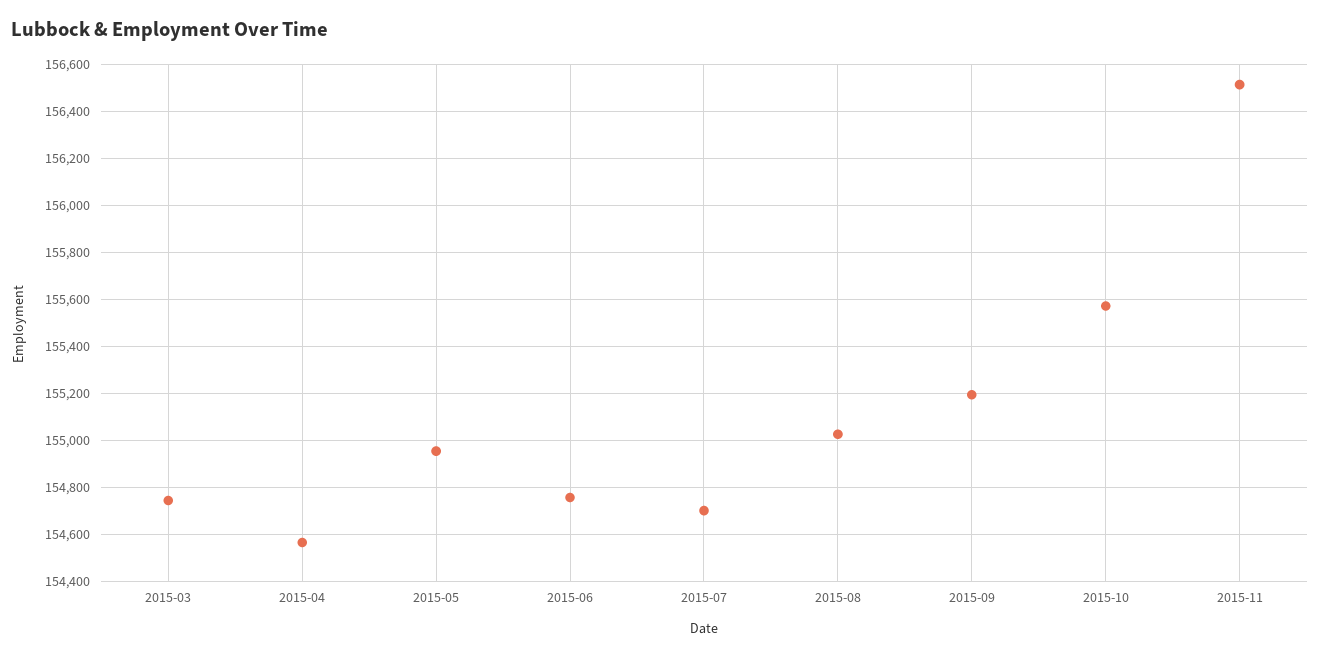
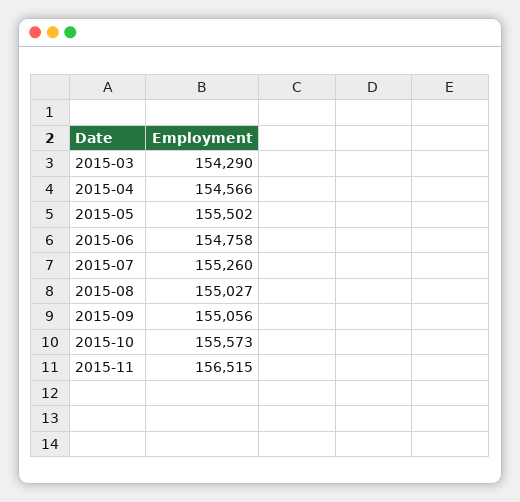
2015-03: 154750 -> 154290
2015-05: 154950 -> 155502
2015-07: 154700 -> 155260
2015-09: 155200 -> 155056

